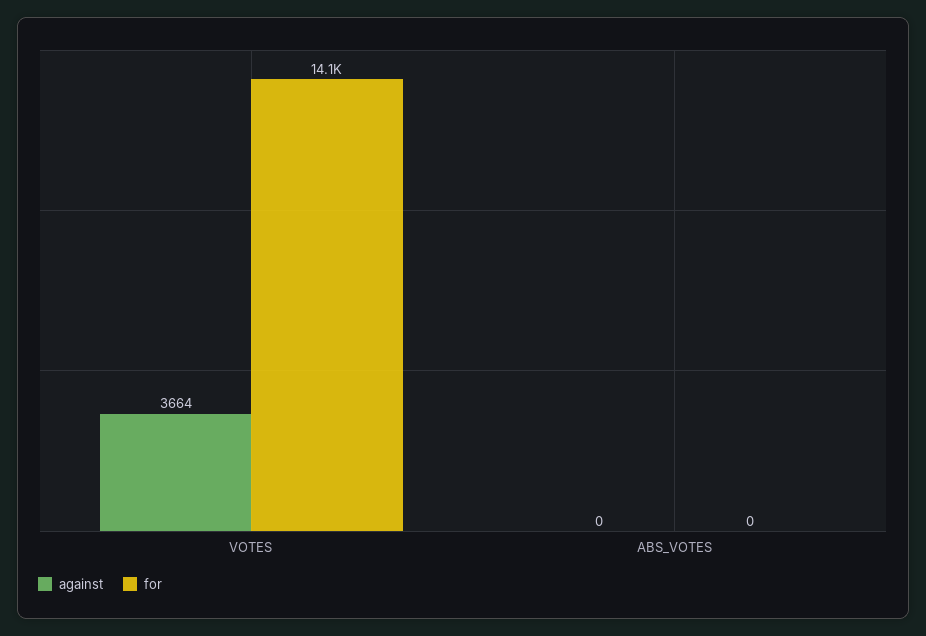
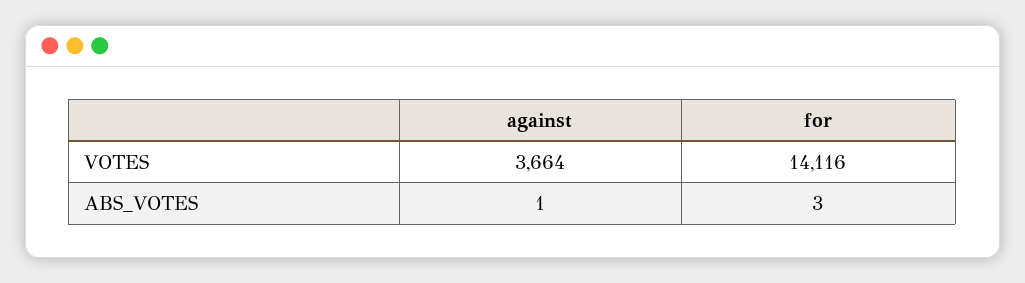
against, ABS_VOTES: 0 -> 1
for, ABS_VOTES: 0 -> 3

